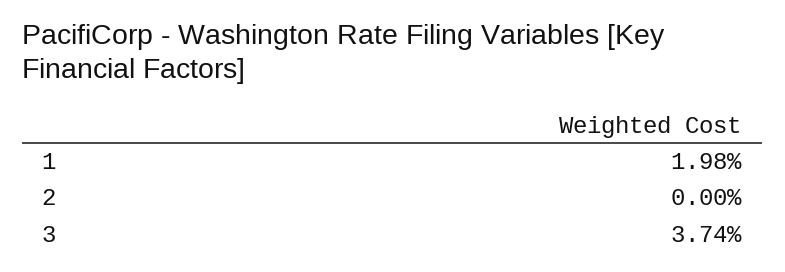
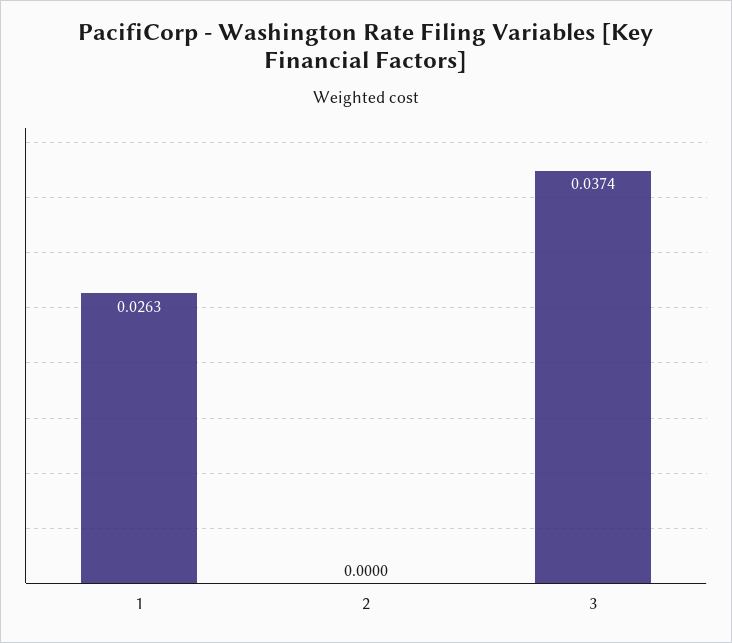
1: 0.0198 -> 0.0263

